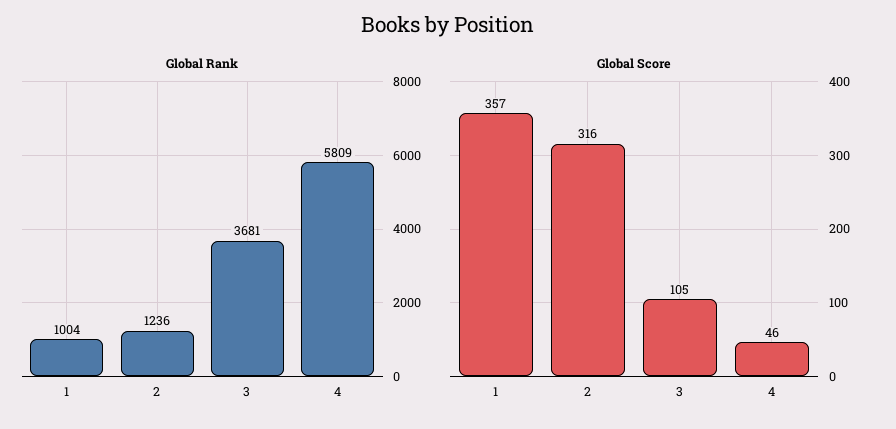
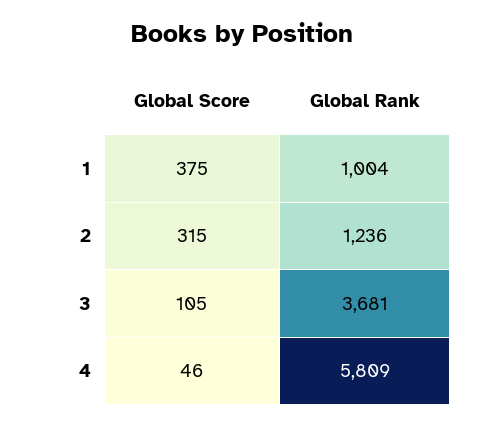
Global Score, 1: 357 -> 375
Global Score, 2: 316 -> 315

